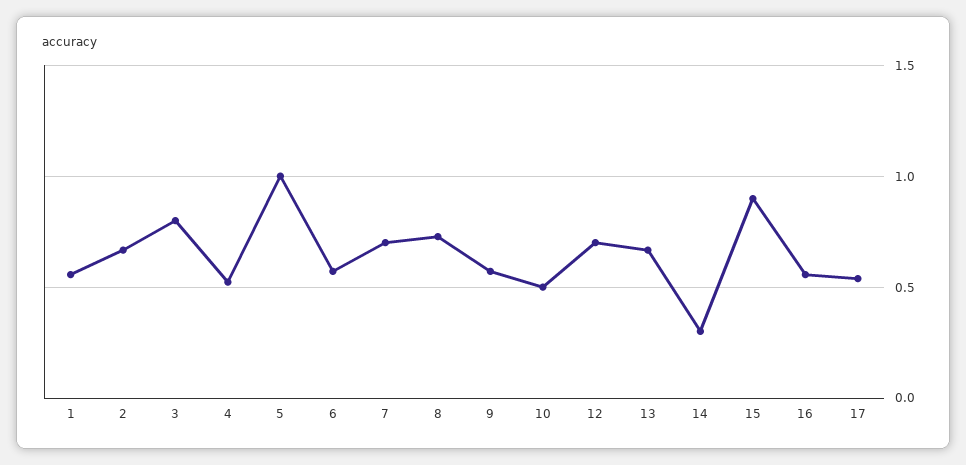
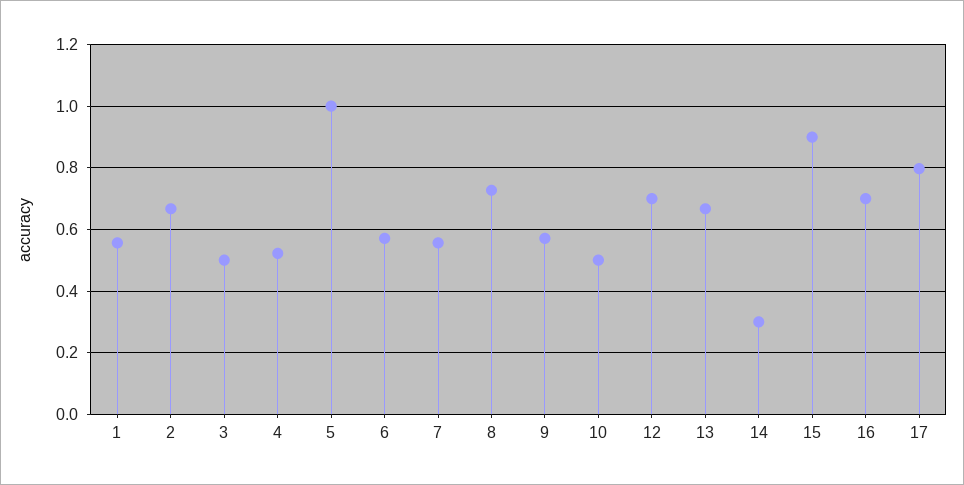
3: 0.8 -> 0.5
7: 0.7 -> 0.56
16: 0.55 -> 0.7
17: 0.55 -> 0.8

